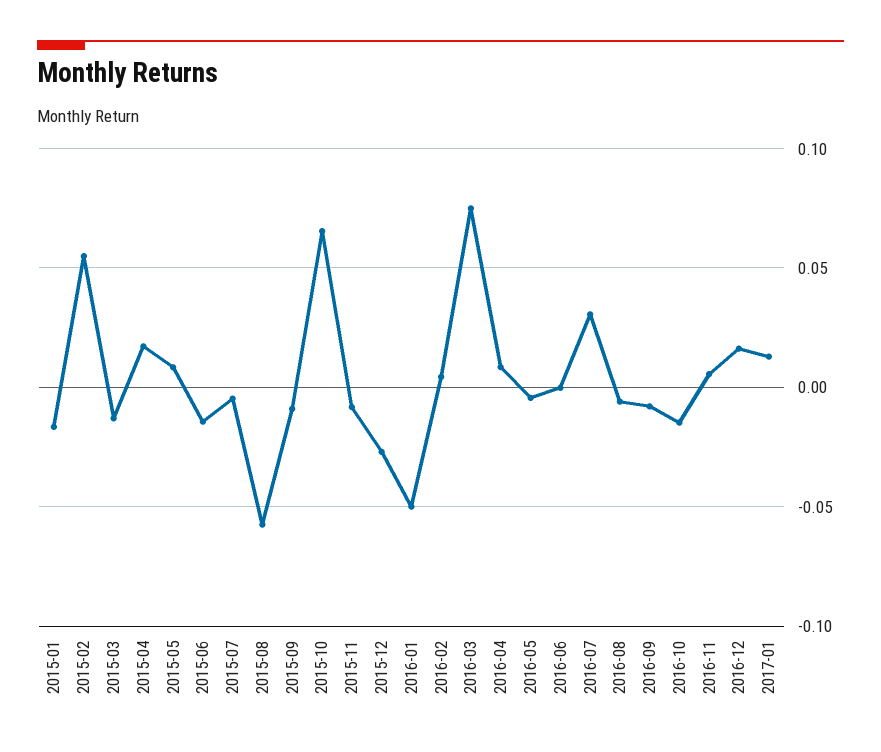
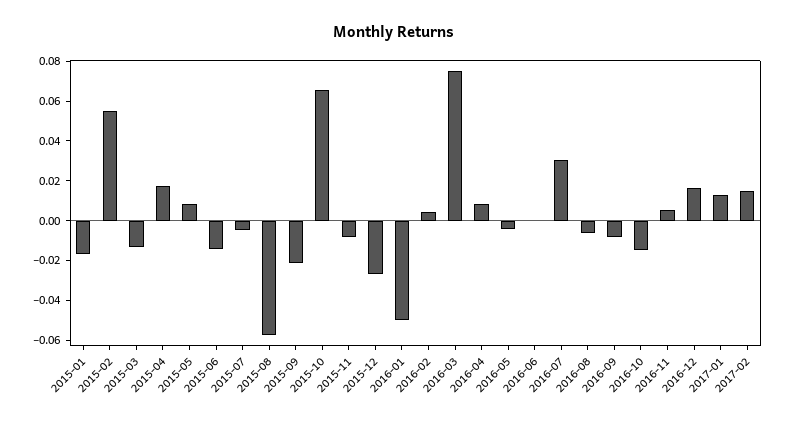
2015-09: -0.01 -> -0.02
2017-02: none -> 0.015

